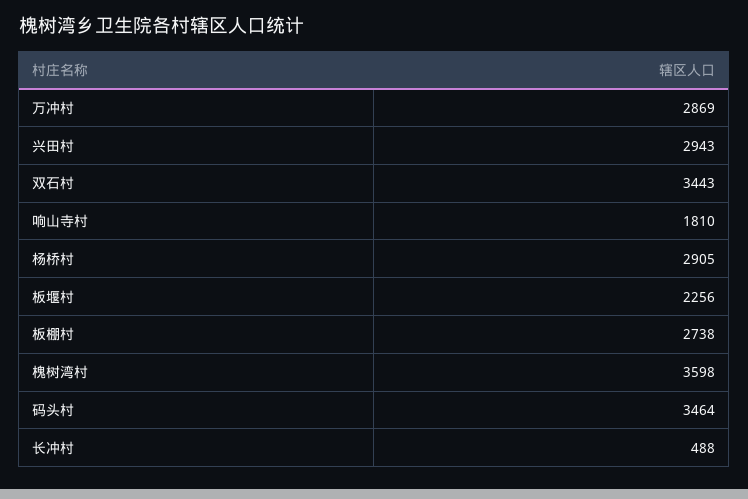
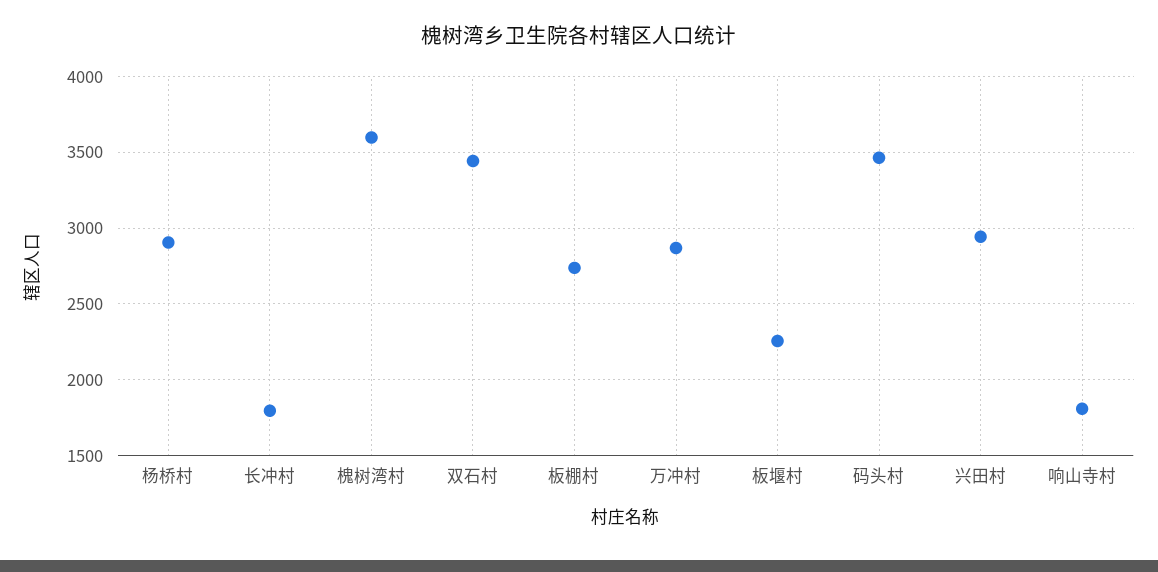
长冲村: 488 -> 1800

